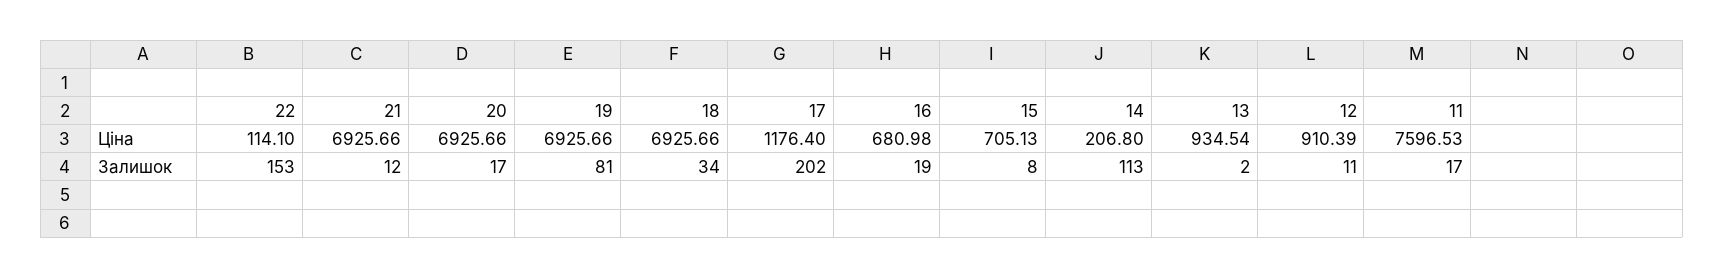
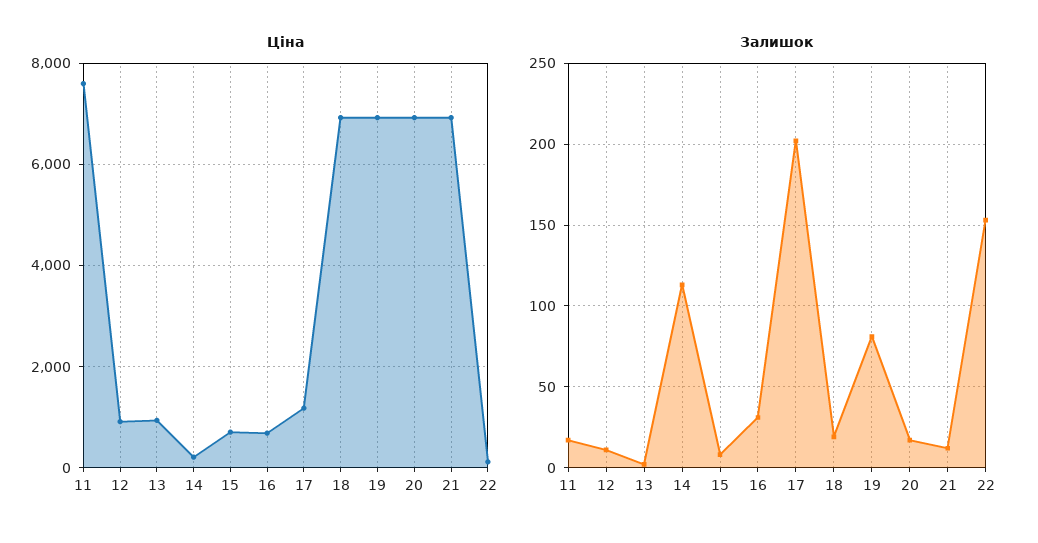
Залишок, 18: 34 -> 20
Залишок, 16: 19 -> 30

